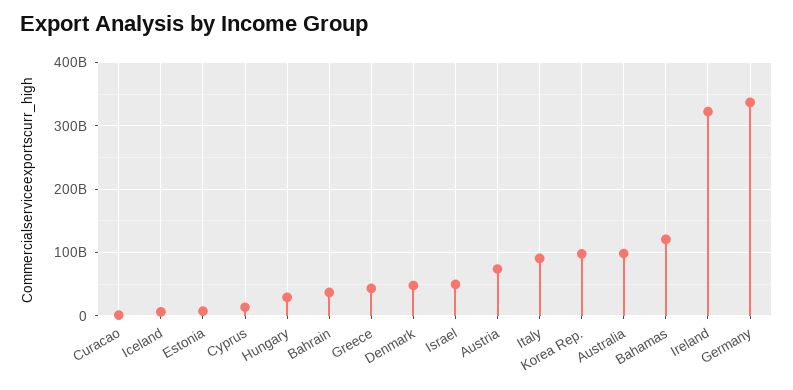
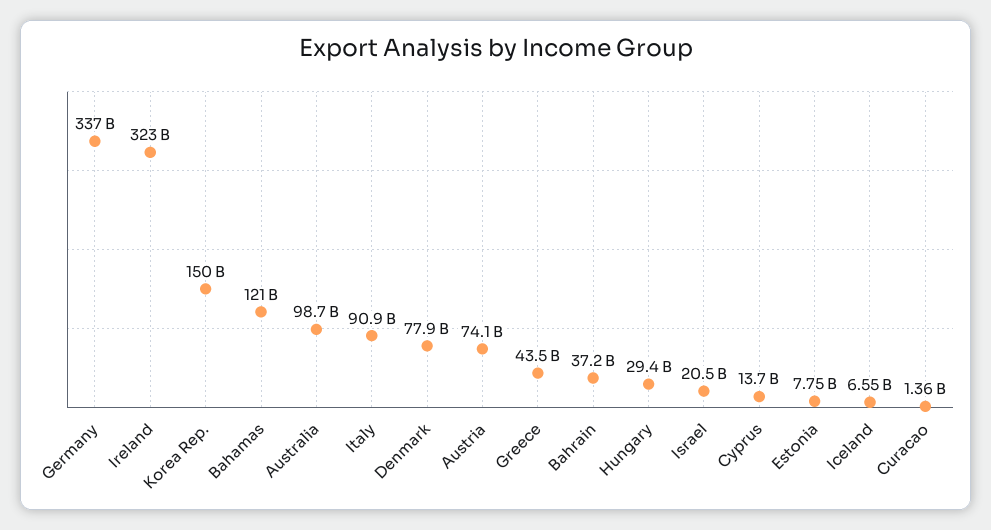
Denmark: 50000000000 -> 77900000000
Israel: 50000000000 -> 20500000000
Korea Rep.: 100000000000 -> 150000000000

